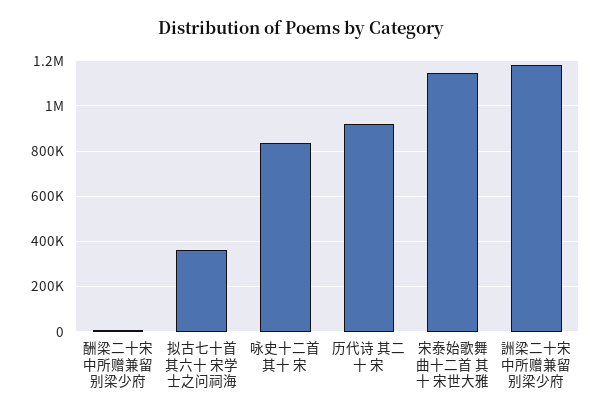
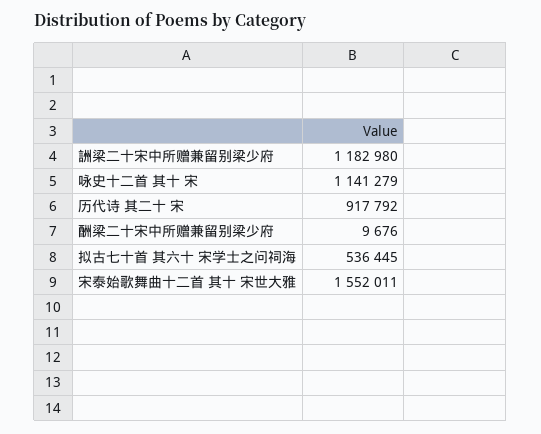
拟古七十首 其六十 宋学士之问祠海: 350000 -> 536445
咏史十二首 其十 宋: 850000 -> 1141279
宋泰始歌舞曲十二首 其十 宋世大雅: 1150000 -> 1552011

